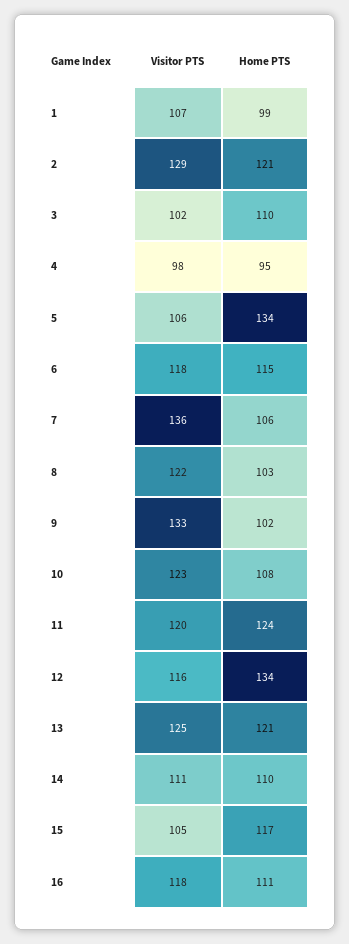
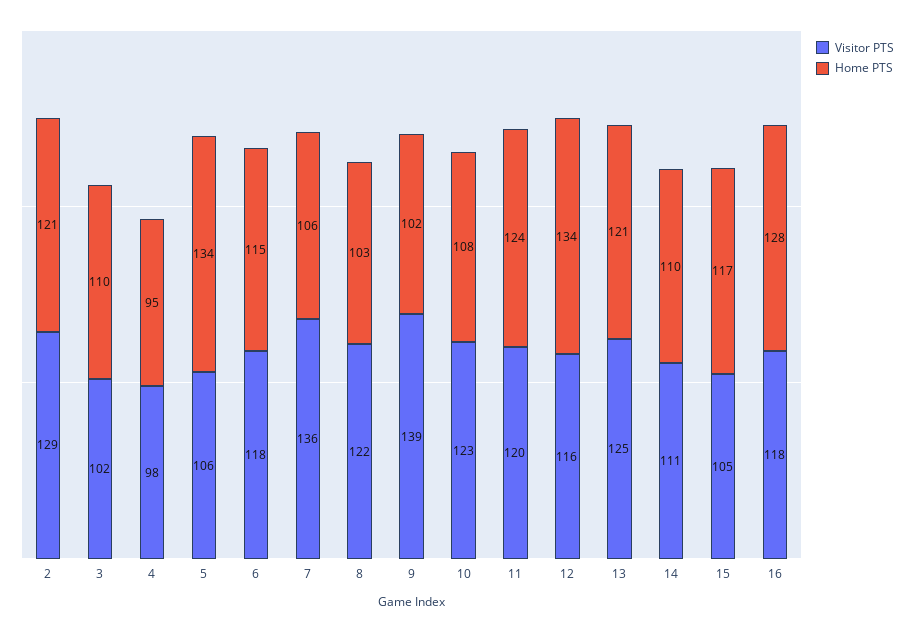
Visitor PTS, 1: 107 -> none
Home PTS, 1: 99 -> none
Visitor PTS, 9: 133 -> 139
Home PTS, 16: 111 -> 128

